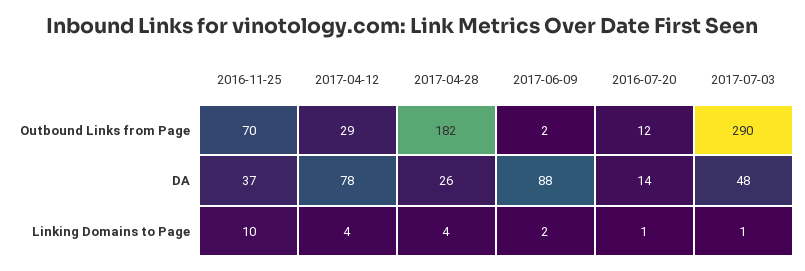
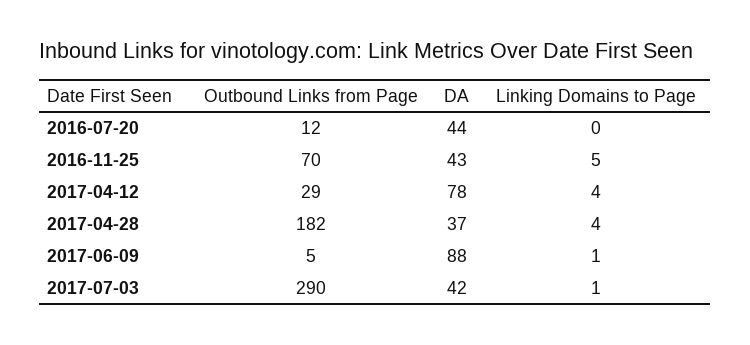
2017-06-09, Outbound Links from Page: 2 -> 5
2016-11-25, DA: 37 -> 43
2017-04-28, DA: 26 -> 37
2016-07-20, DA: 14 -> 44
2017-07-03, DA: 48 -> 42
2016-11-25, Linking Domains to Page: 10 -> 5
2017-06-09, Linking Domains to Page: 2 -> 1
2016-07-20, Linking Domains to Page: 1 -> 0

